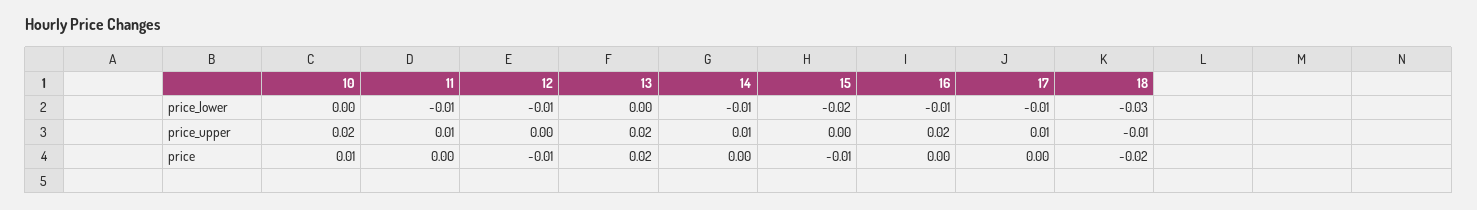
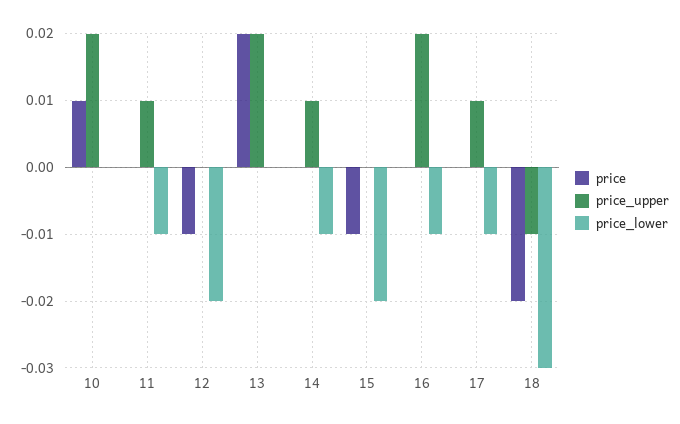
price_lower, 12: -0.01 -> -0.02

